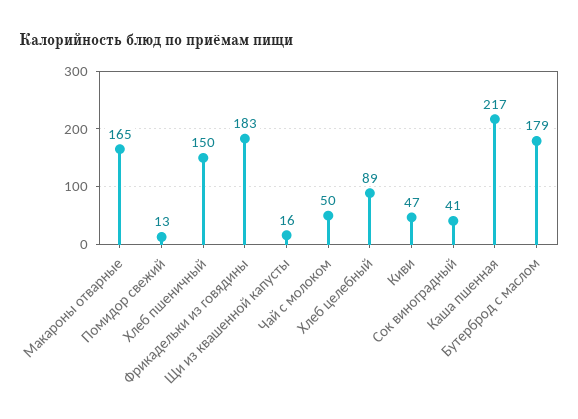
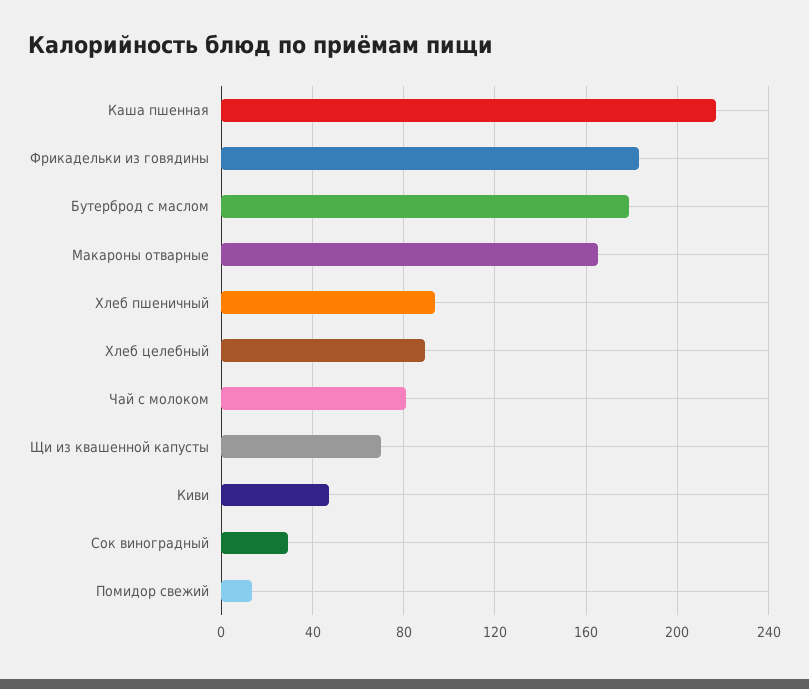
Хлеб пшеничный: 150 -> 95
Щи из квашенной капусты: 16 -> 70
Чай с молоком: 50 -> 80
Сок виноградный: 41 -> 30

